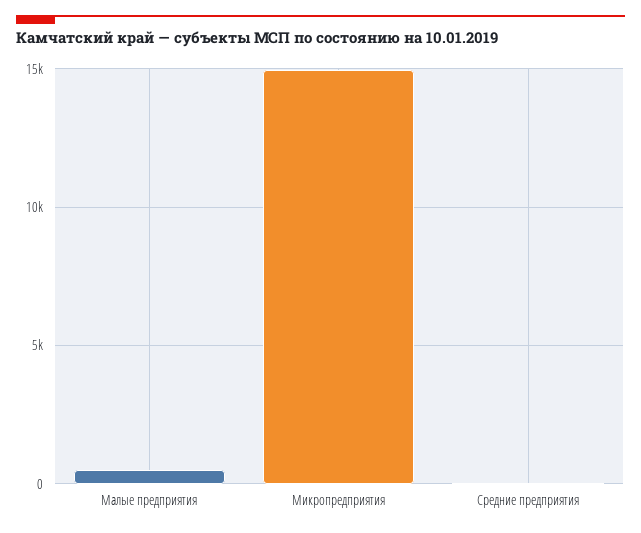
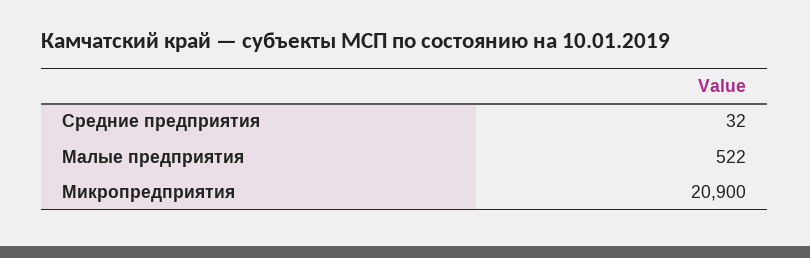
Микропредприятия: 15000 -> 20900

